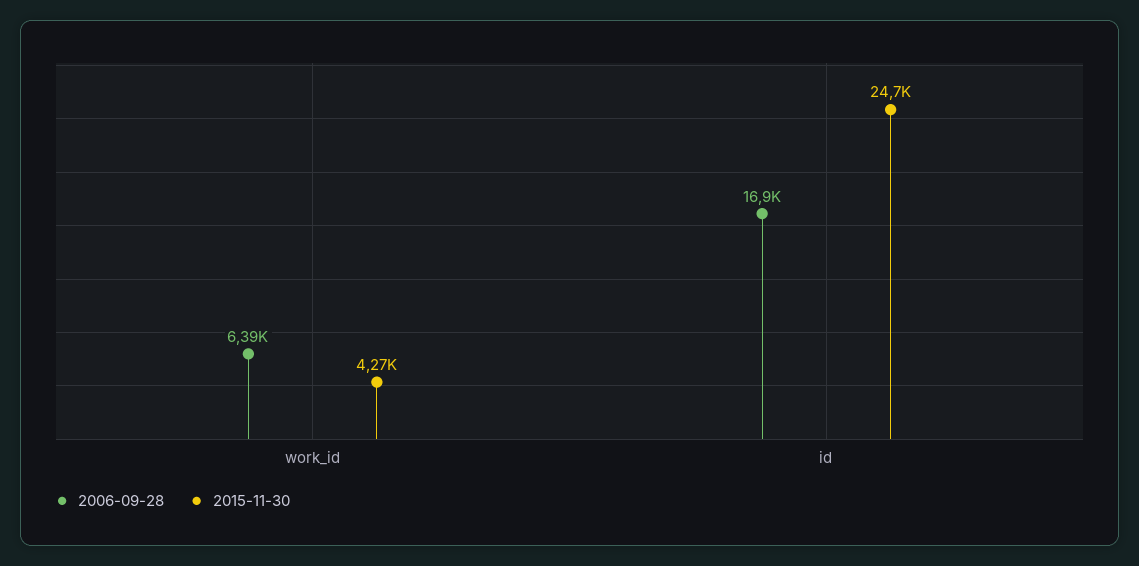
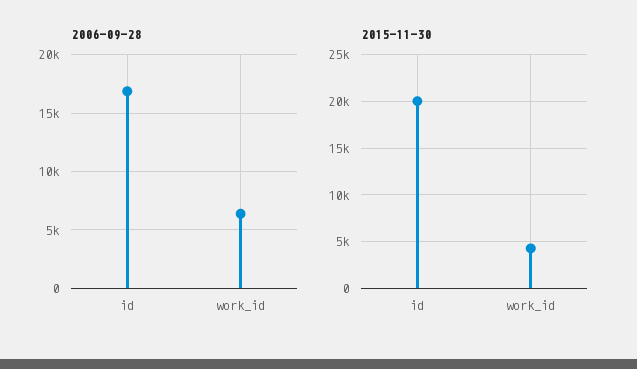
2015-11-30, id: 24700 -> 20000

